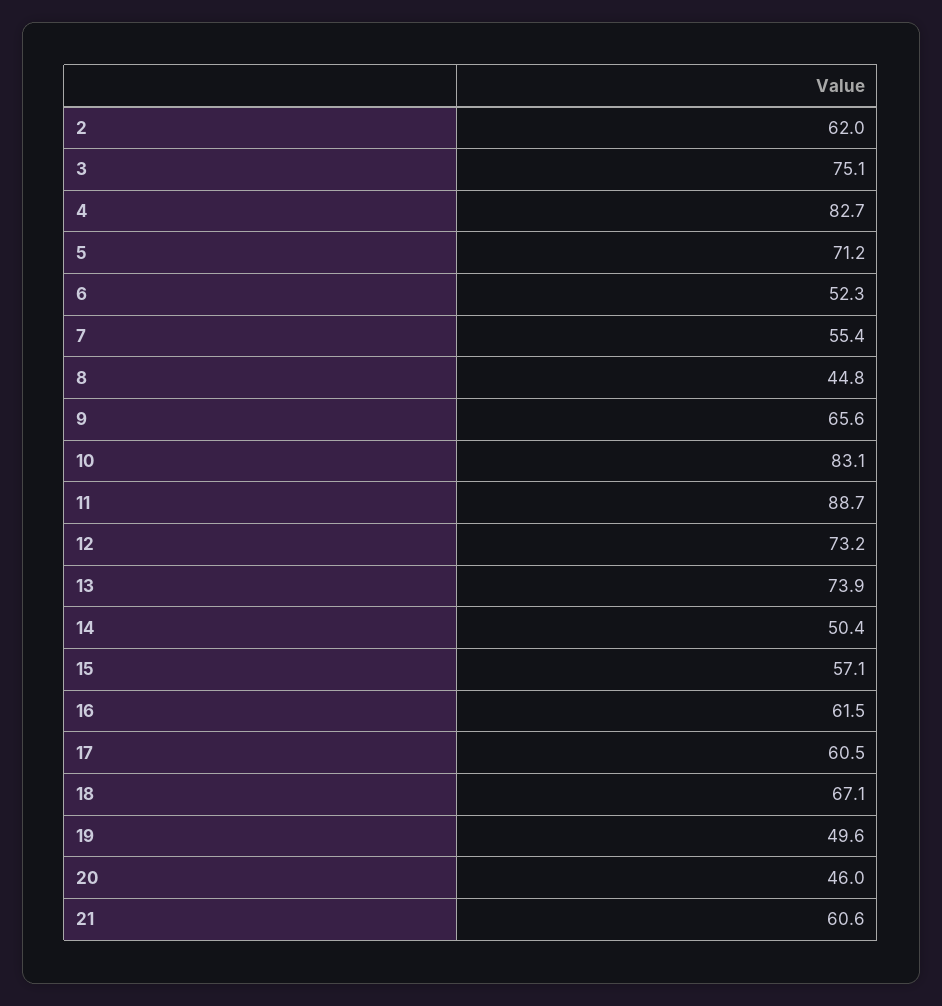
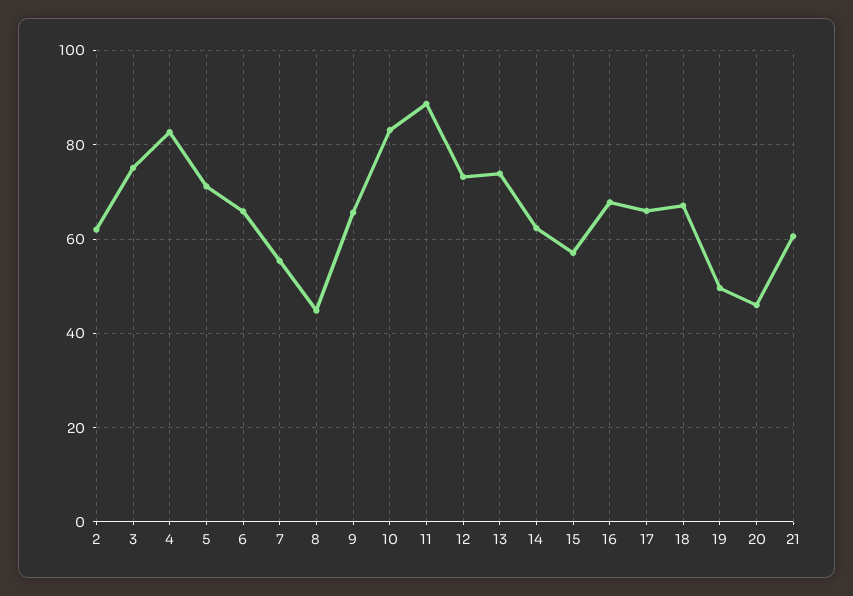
6: 52.3 -> 66
14: 50.4 -> 62
16: 61.5 -> 68
17: 60.5 -> 66

